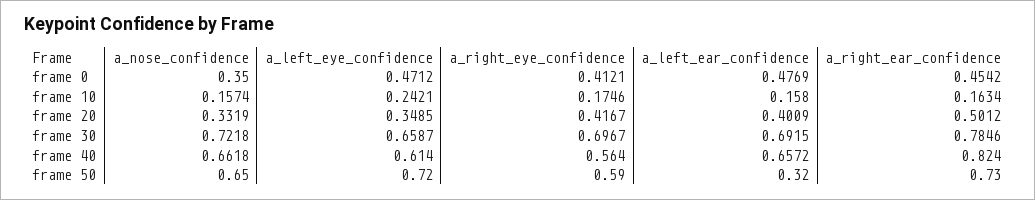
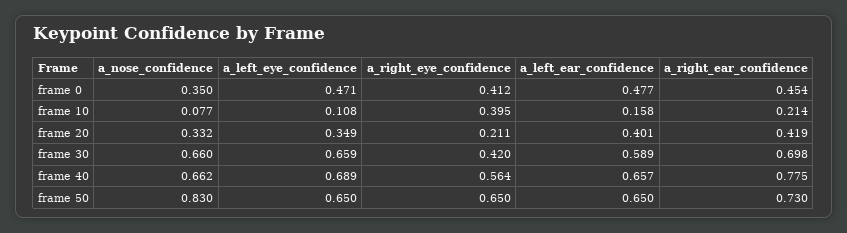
a_nose_confidence, frame 10: 0.1574 -> 0.077
a_left_eye_confidence, frame 10: 0.2421 -> 0.108
a_right_eye_confidence, frame 10: 0.1746 -> 0.395
a_right_ear_confidence, frame 10: 0.1634 -> 0.214
a_right_eye_confidence, frame 20: 0.4167 -> 0.211
a_right_ear_confidence, frame 20: 0.5012 -> 0.419
a_nose_confidence, frame 30: 0.7218 -> 0.66
a_right_eye_confidence, frame 30: 0.6967 -> 0.42
a_left_ear_confidence, frame 30: 0.6915 -> 0.589
a_right_ear_confidence, frame 30: 0.7846 -> 0.698
a_left_eye_confidence, frame 40: 0.614 -> 0.689
a_right_ear_confidence, frame 40: 0.824 -> 0.775
a_nose_confidence, frame 50: 0.65 -> 0.83
a_left_eye_confidence, frame 50: 0.72 -> 0.65
a_right_eye_confidence, frame 50: 0.59 -> 0.65
a_left_ear_confidence, frame 50: 0.32 -> 0.65

